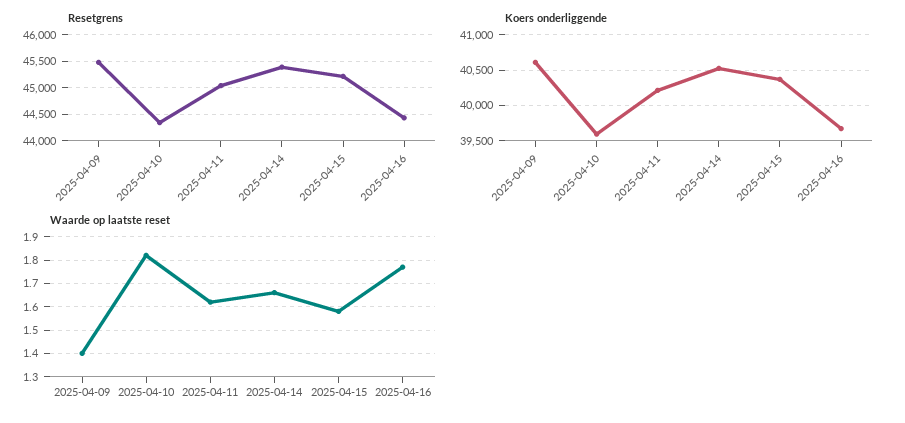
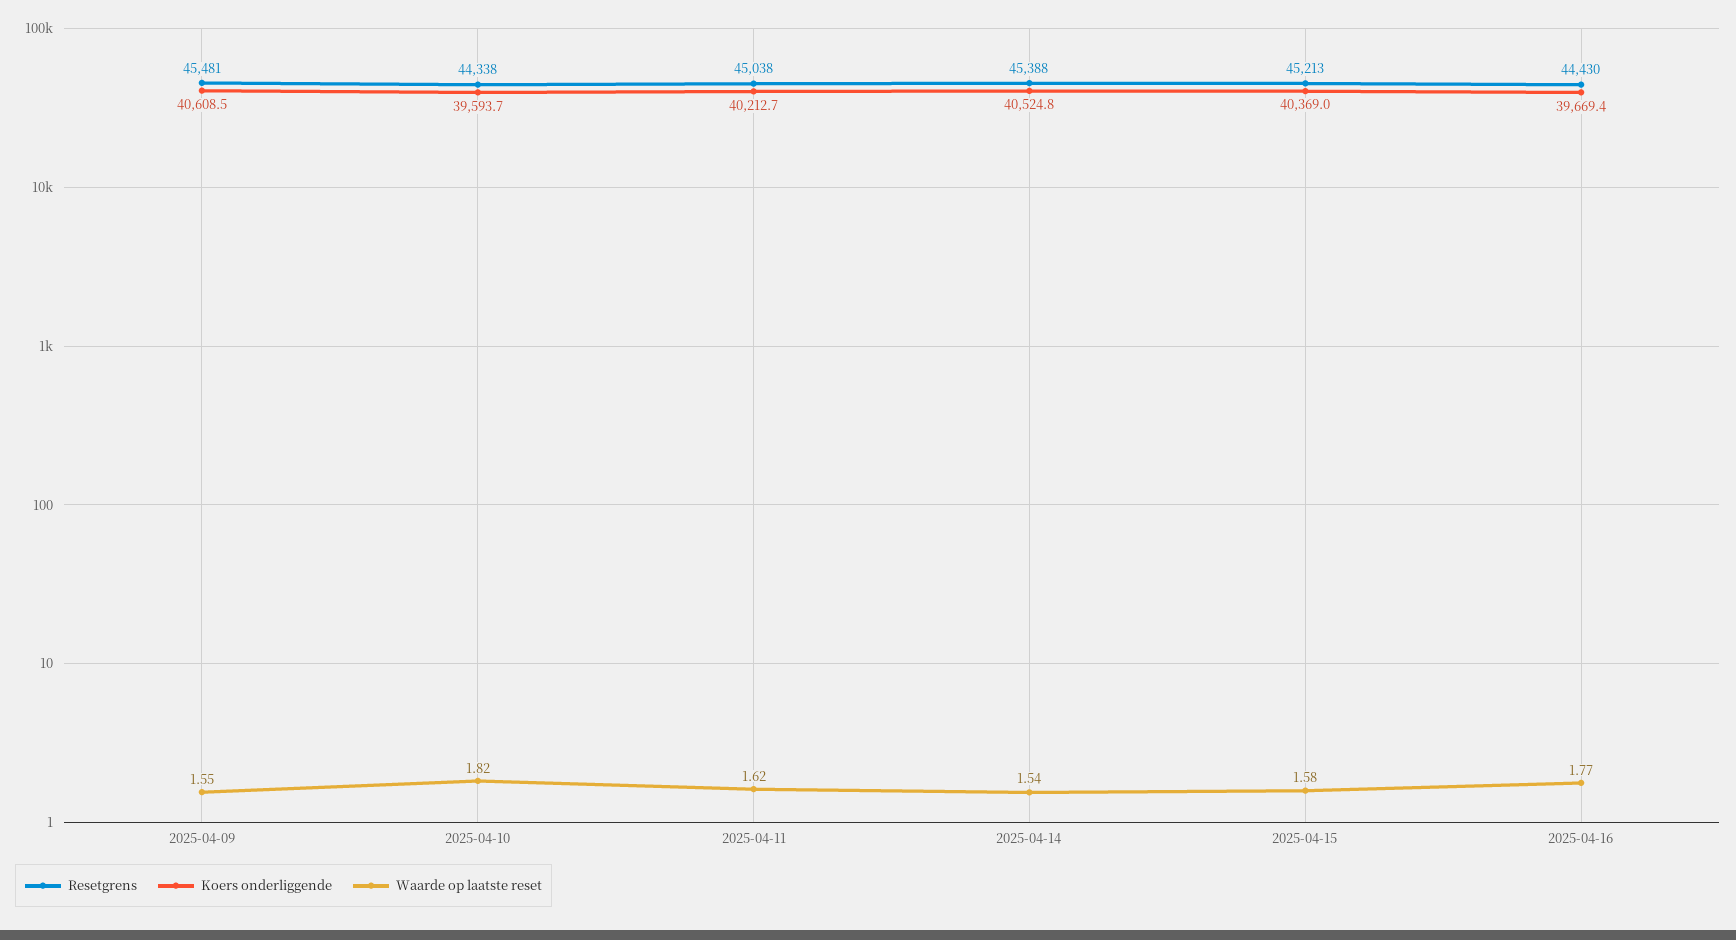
Waarde op laatste reset, 2025-04-09: 1.4 -> 1.55
Waarde op laatste reset, 2025-04-14: 1.65 -> 1.54

